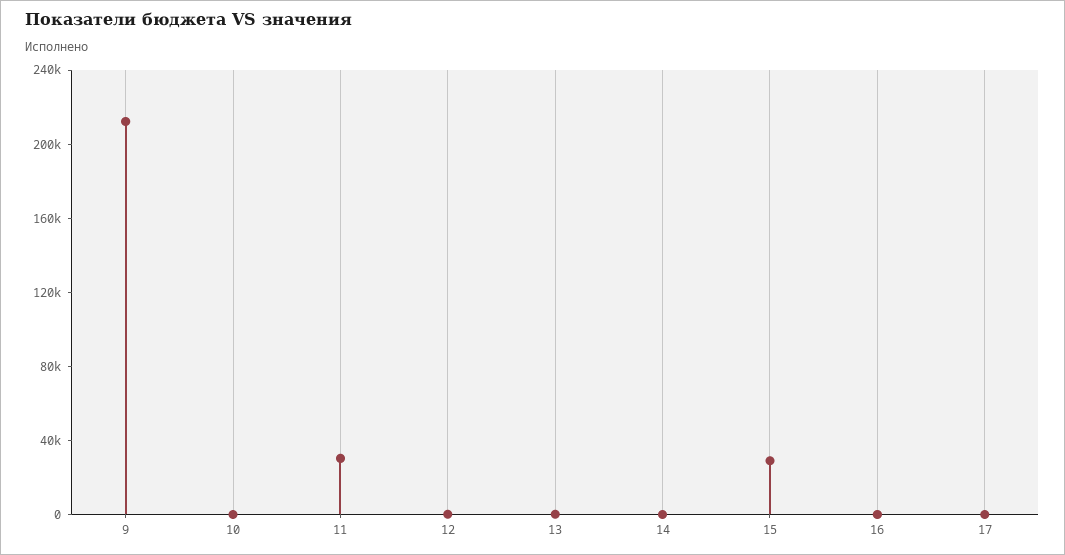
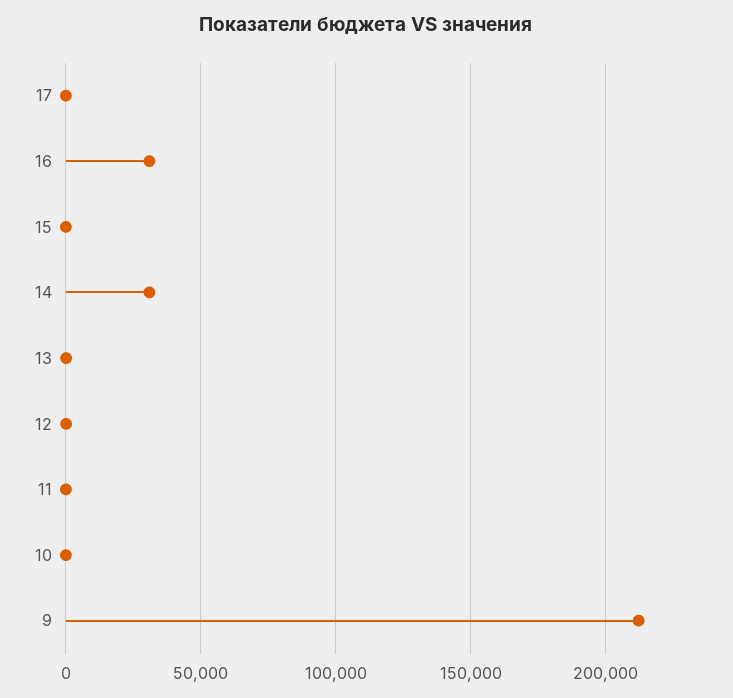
11: 30000 -> 0
14: 0 -> 30000
15: 30000 -> 0
16: 0 -> 30000

